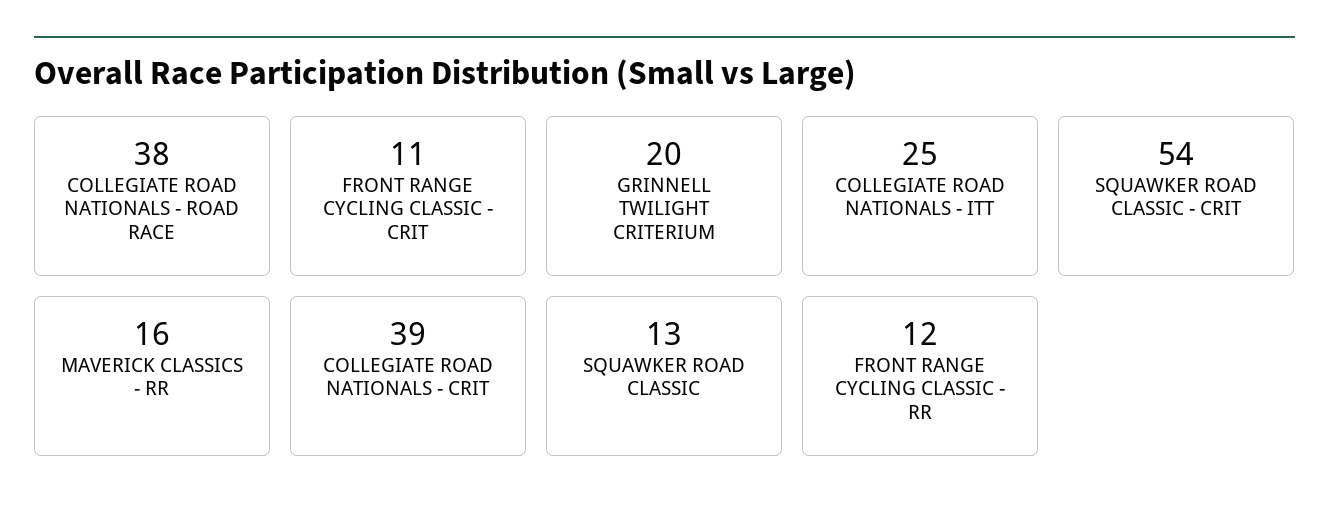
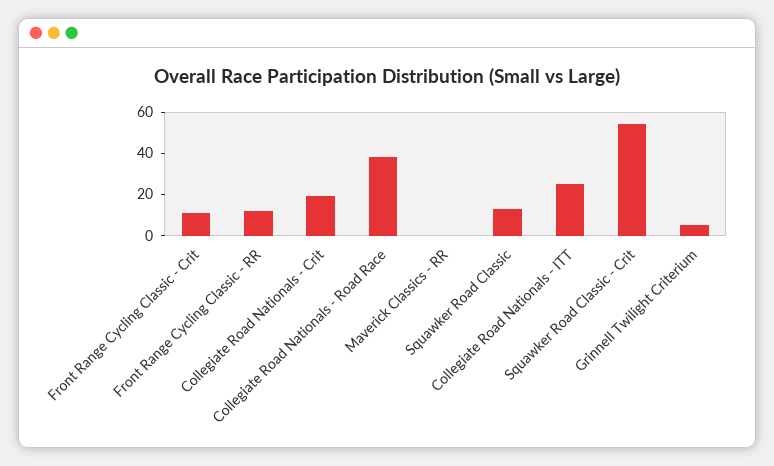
GRINNELL TWILIGHT CRITERIUM: 20 -> 5
MAVERICK CLASSICS - RR: 16 -> 0
COLLEGIATE ROAD NATIONALS - CRIT: 39 -> 20

